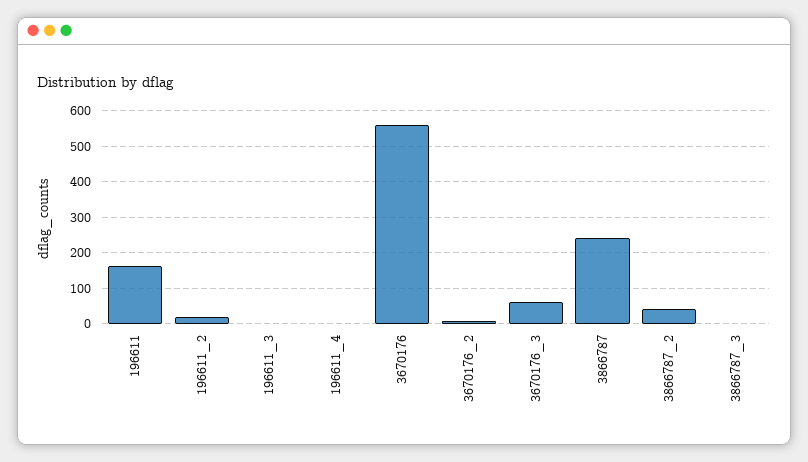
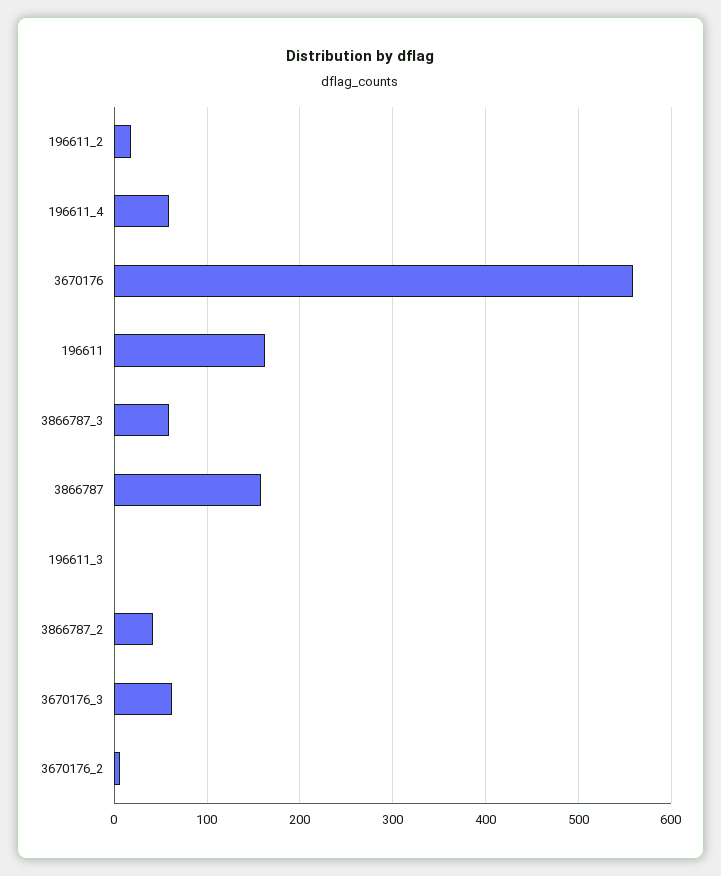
196611_4: 0 -> 60
3866787: 240 -> 160
3866787_3: 0 -> 60

